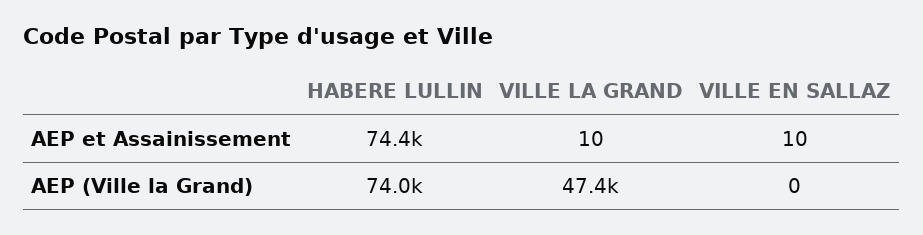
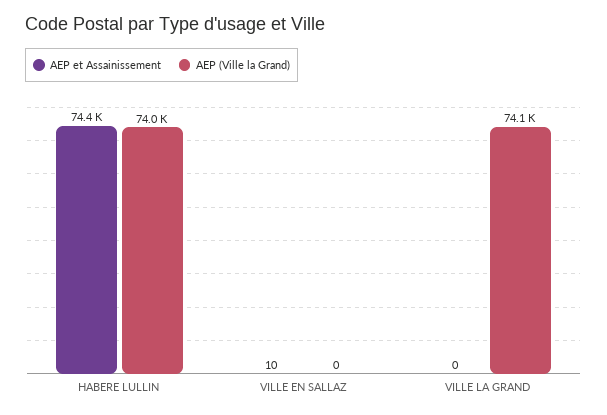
AEP et Assainissement, VILLE LA GRAND: 10 -> 0
AEP (Ville la Grand), VILLE LA GRAND: 47400 -> 74100

